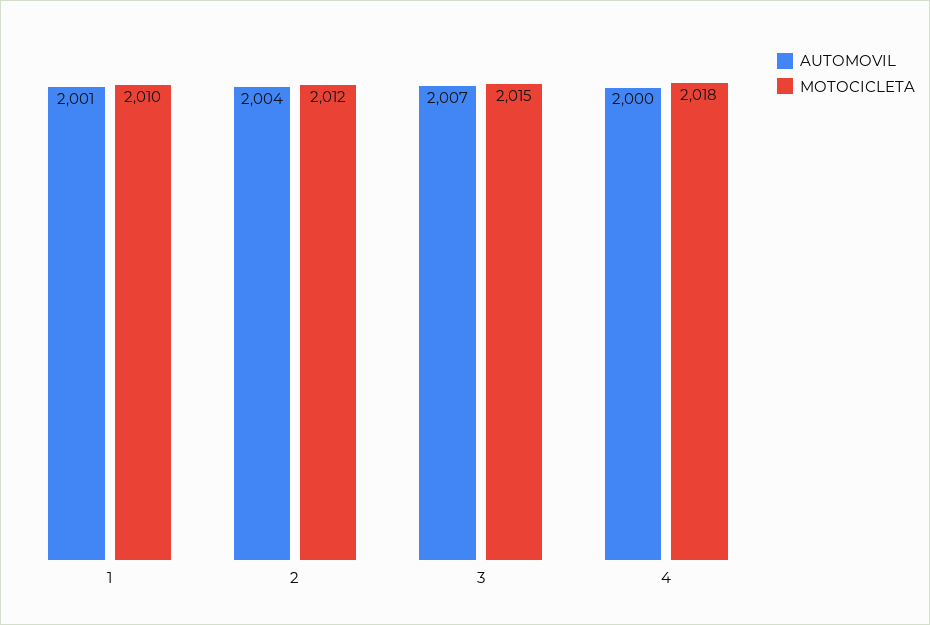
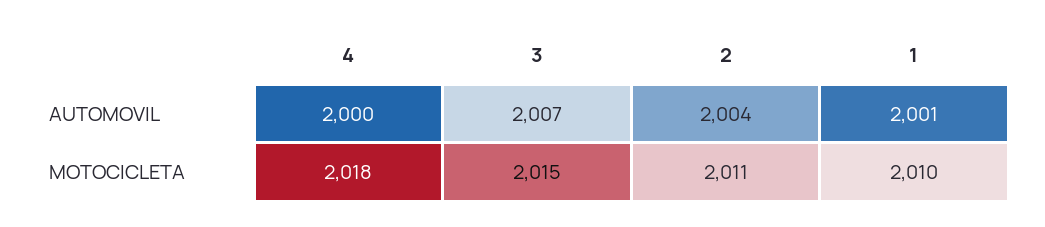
MOTOCICLETA, 2: 2012 -> 2011

